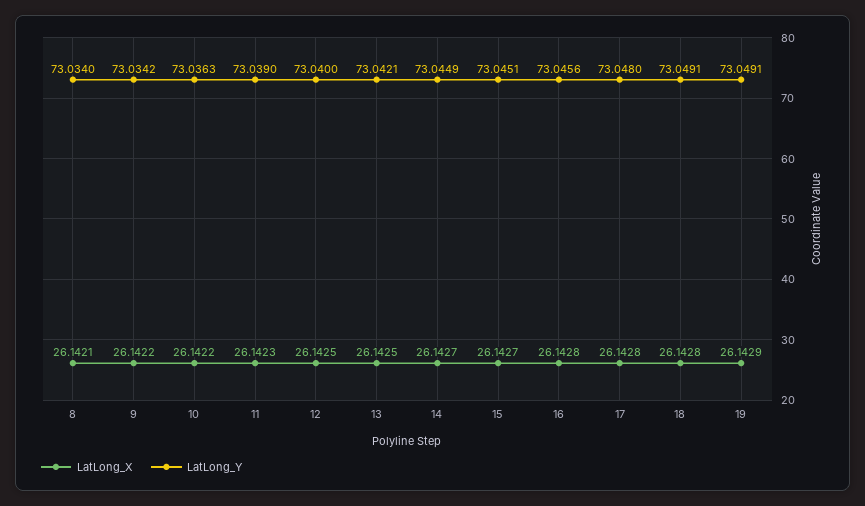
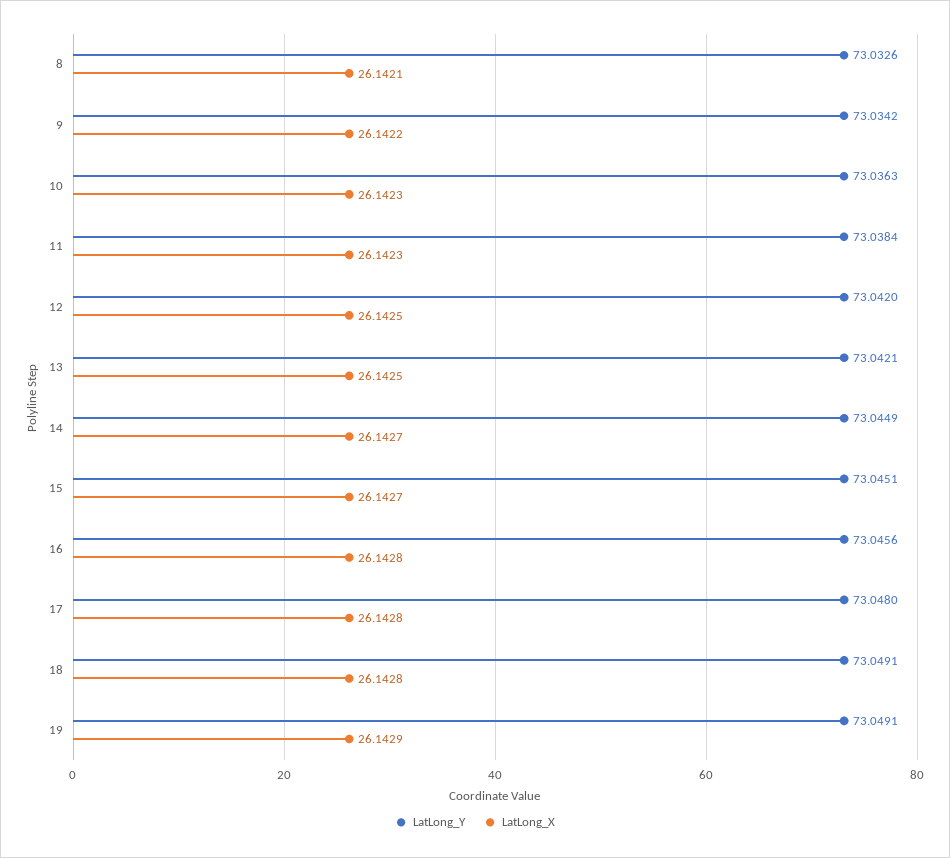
LatLong_Y, 8: 73.034 -> 73.0326
LatLong_X, 10: 26.1422 -> 26.1423
LatLong_Y, 11: 73.039 -> 73.0384
LatLong_Y, 12: 73.04 -> 73.042

